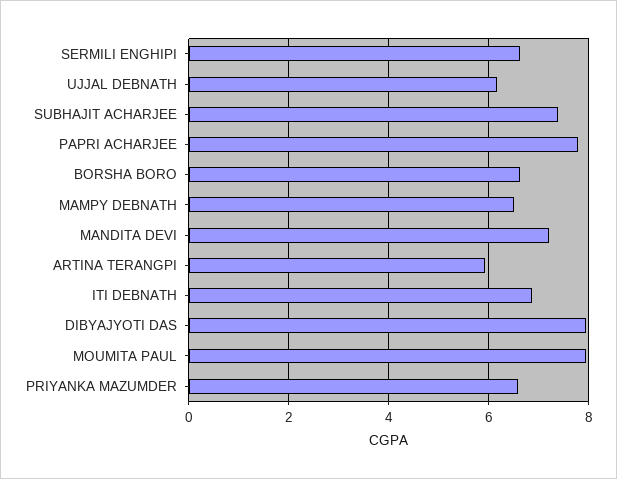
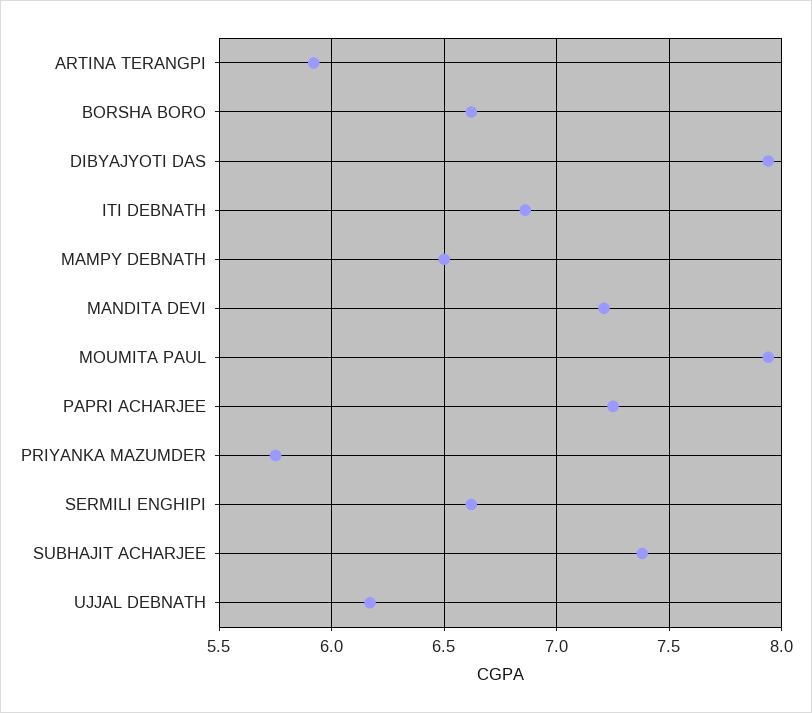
PAPRI ACHARJEE: 7.8 -> 7.25
PRIYANKA MAZUMDER: 6.6 -> 5.75

